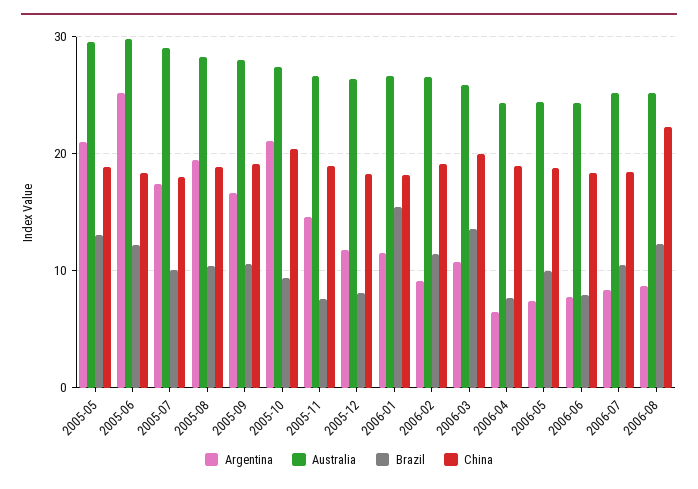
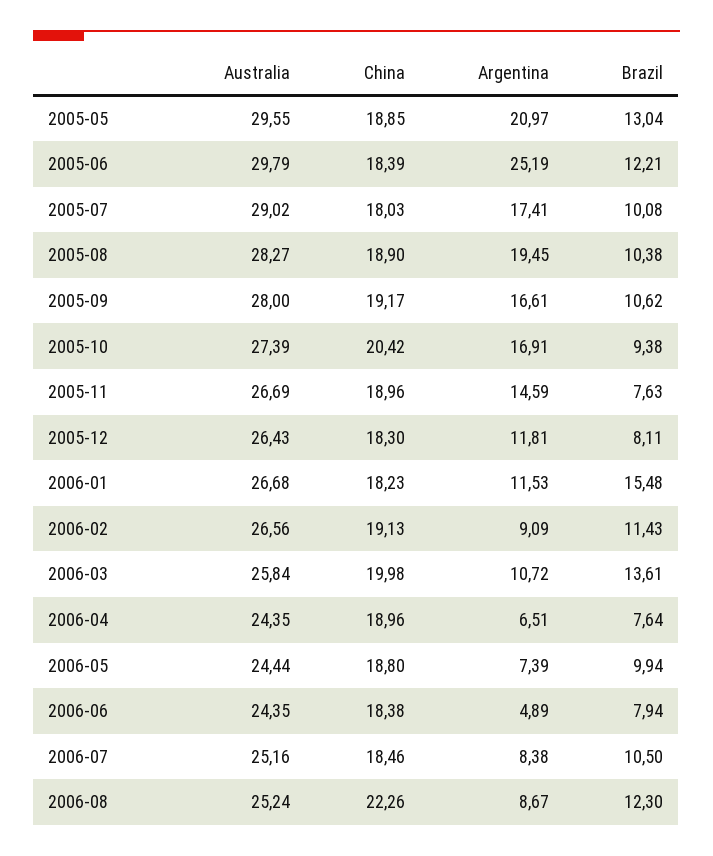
Argentina, 2005-10: 21 -> 16.91
Argentina, 2006-06: 8 -> 4.89

